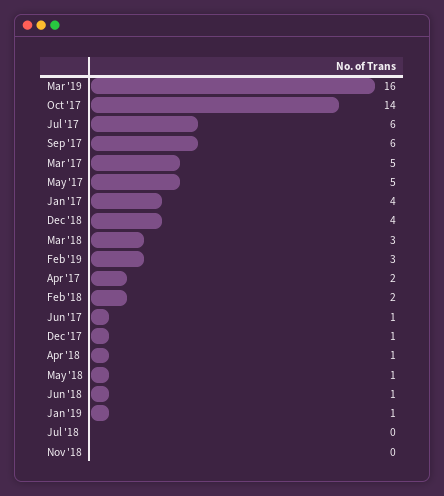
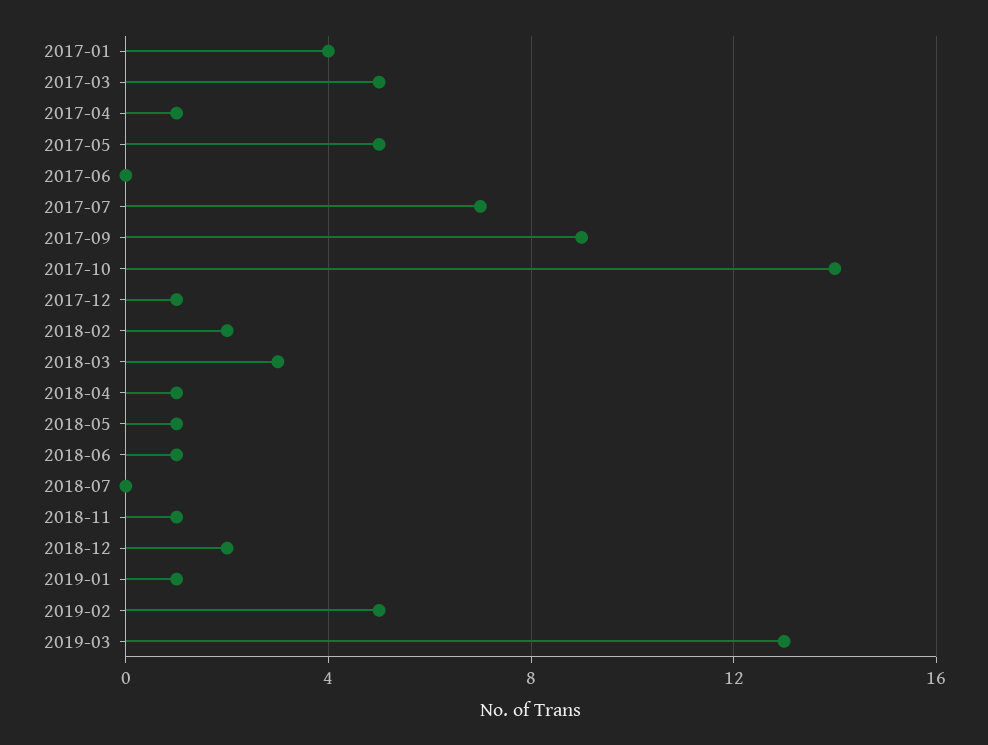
Mar '19: 16 -> 13
Jul '17: 6 -> 7
Sep '17: 6 -> 9
Dec '18: 4 -> 2
Feb '19: 3 -> 5
Apr '17: 2 -> 1
Jun '17: 1 -> 0
Nov '18: 0 -> 1

